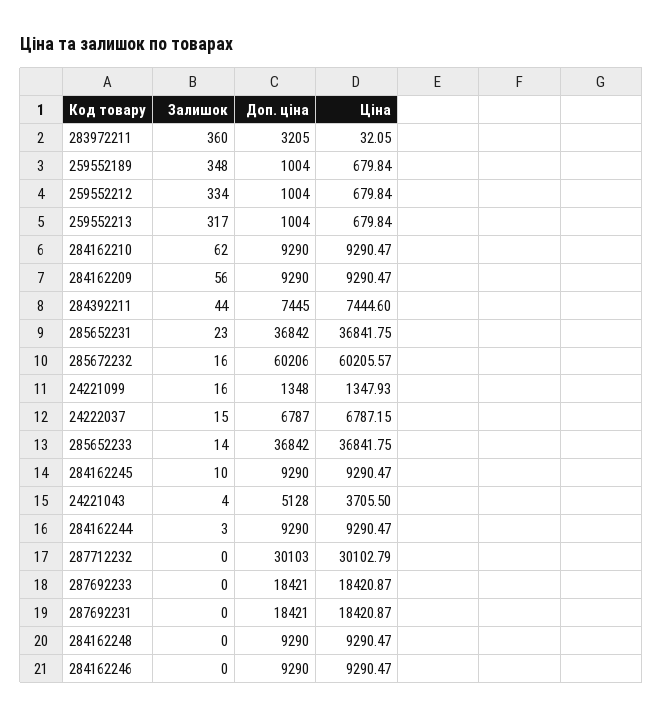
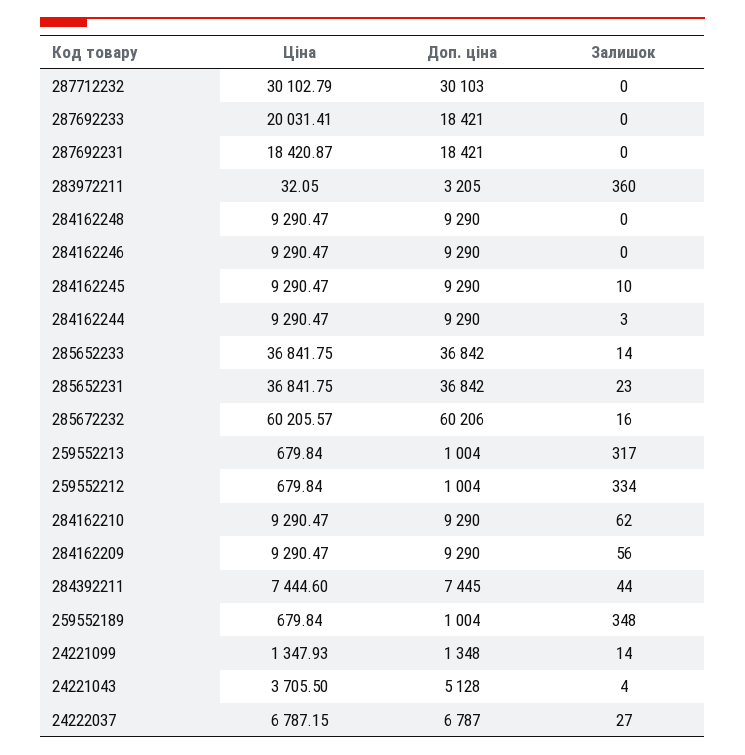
Залишок, 24221099: 16 -> 14
Залишок, 24222037: 15 -> 27
Ціна, 287692233: 18420.87 -> 20031.41

